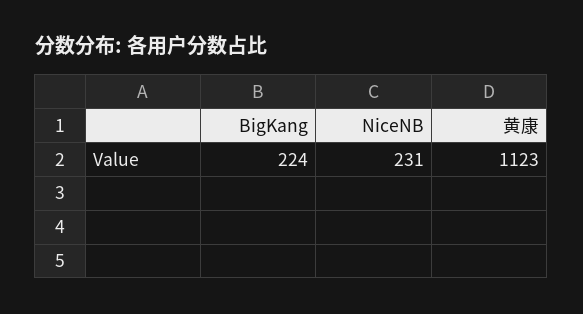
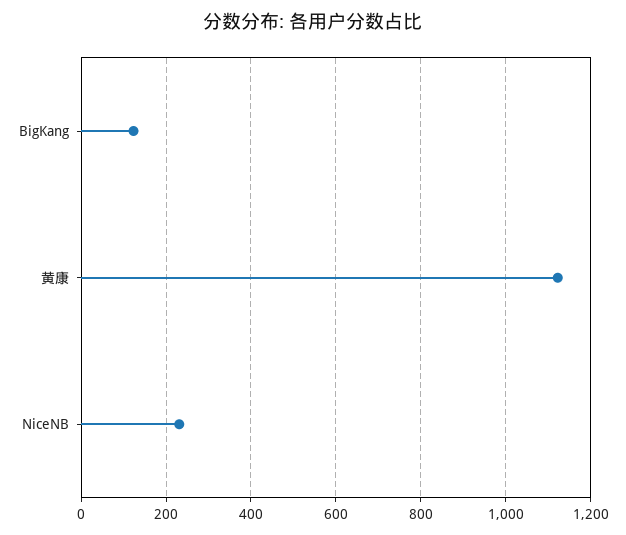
BigKang: 224 -> 120

